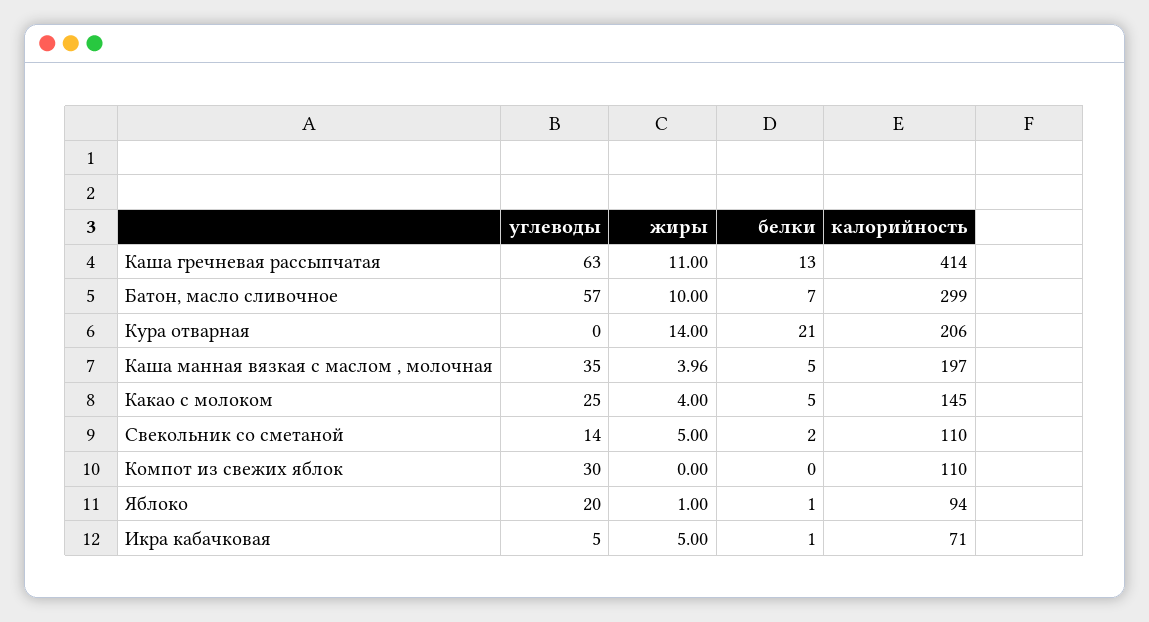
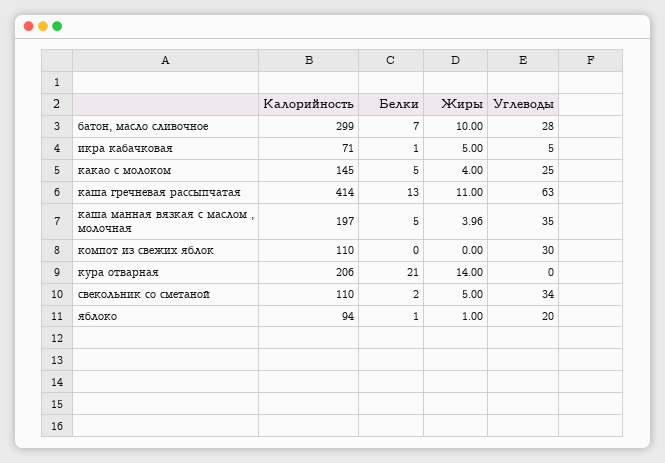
углеводы, Батон, масло сливочное: 57 -> 28
углеводы, Свекольник со сметаной: 14 -> 34

